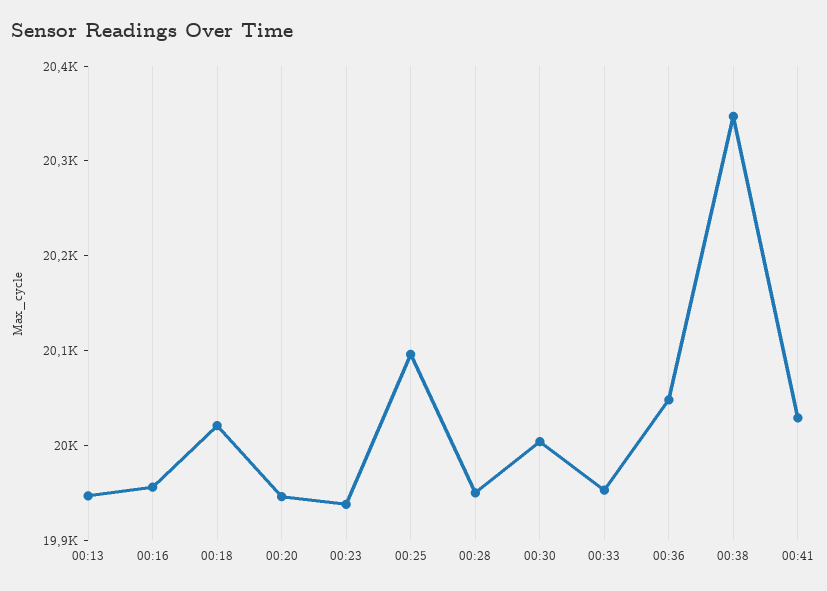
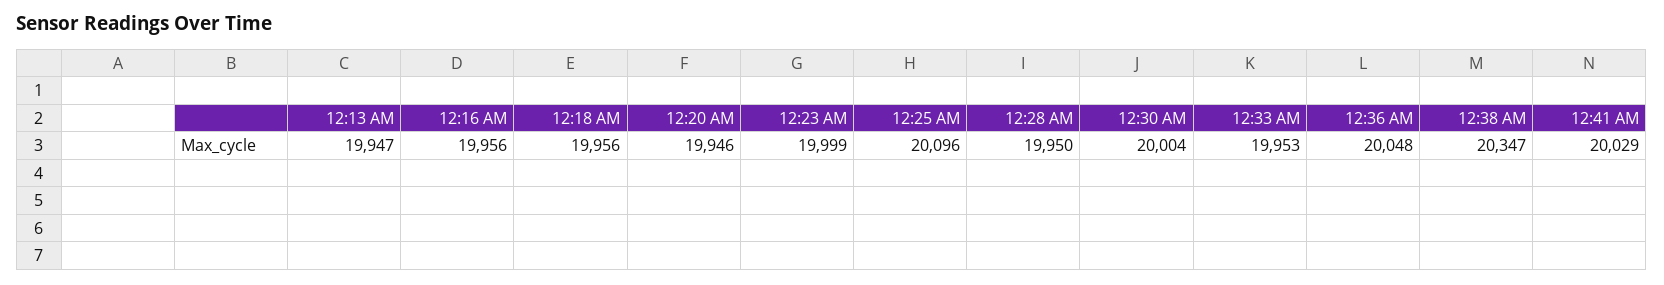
00:18: 20020 -> 19956
00:23: 19940 -> 19999

